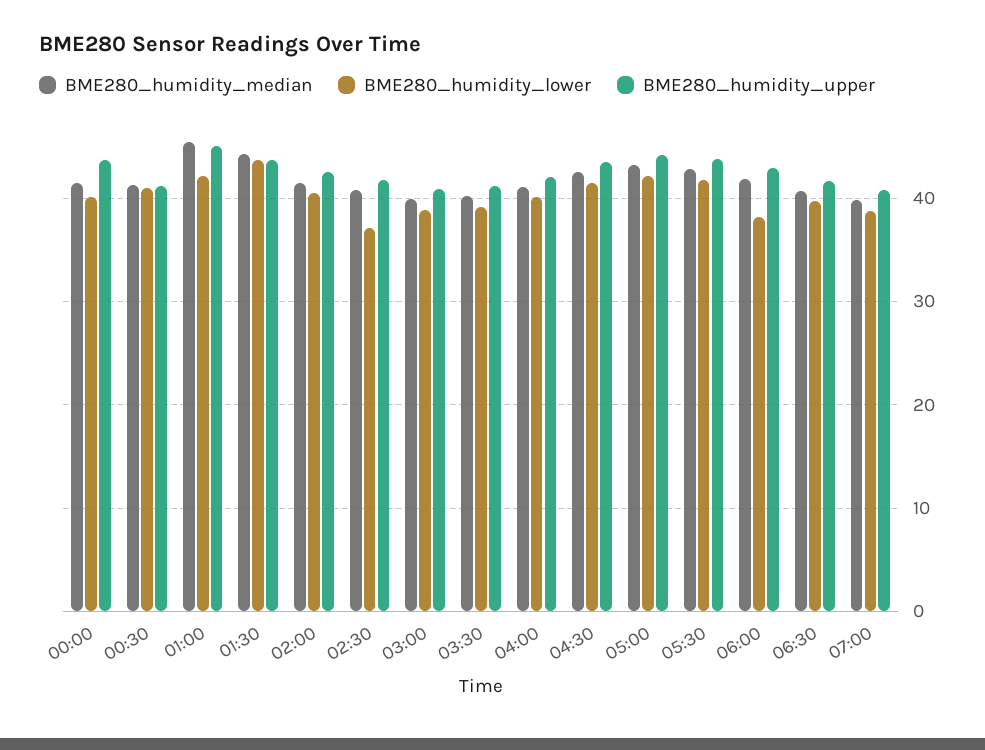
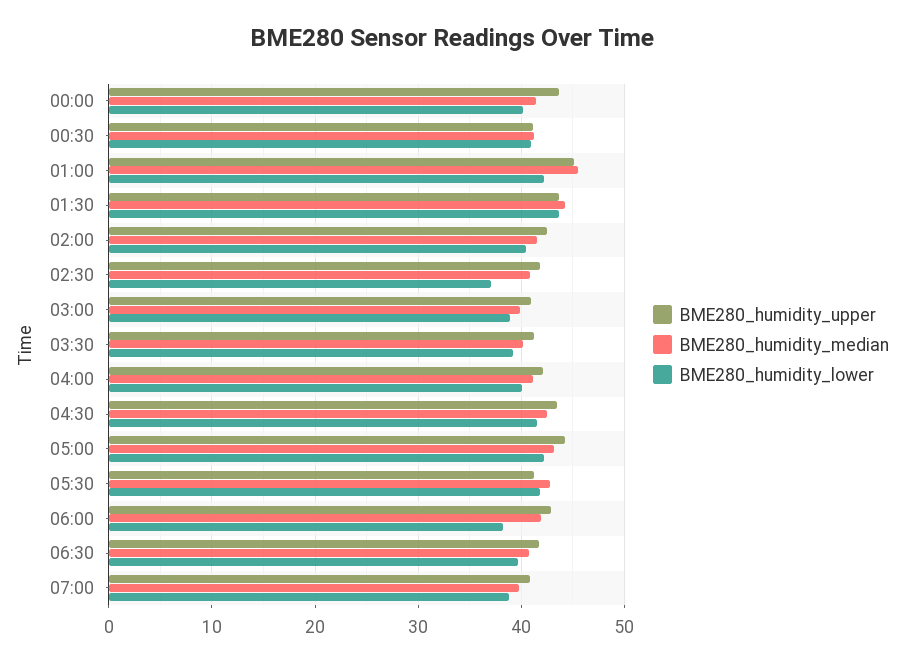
BME280_humidity_upper, 05:30: 44 -> 41

